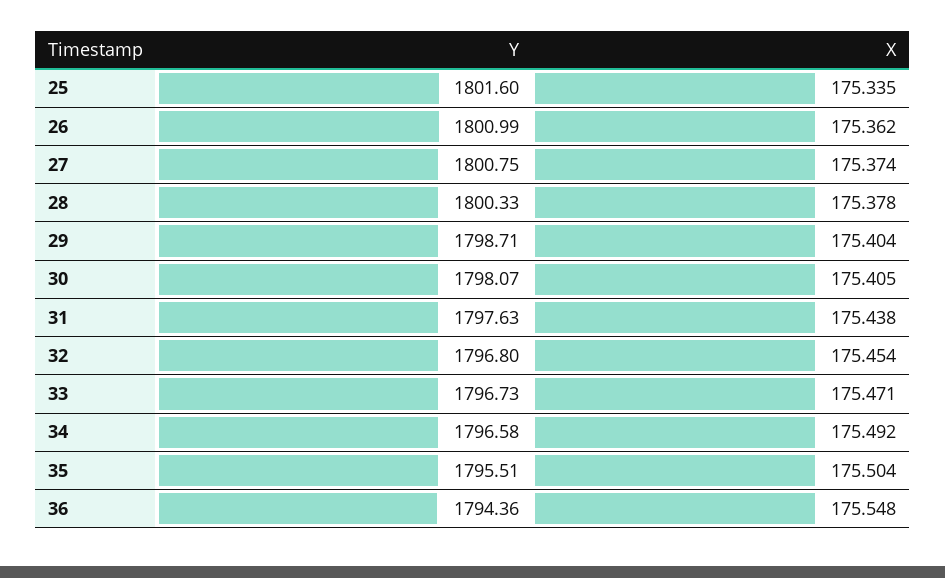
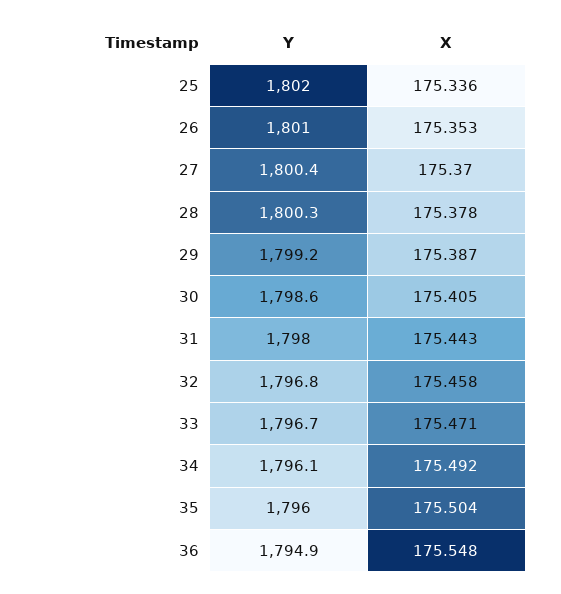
Y, 25: 1801.6 -> 1802
X, 25: 175.335 -> 175.336
X, 26: 175.362 -> 175.353
Y, 27: 1800.75 -> 1800.4
X, 27: 175.374 -> 175.37
Y, 29: 1798.71 -> 1799.2
X, 29: 175.404 -> 175.387
Y, 30: 1798.07 -> 1798.6
Y, 31: 1797.63 -> 1798
X, 31: 175.438 -> 175.443
X, 32: 175.454 -> 175.458
Y, 34: 1796.58 -> 1796.1
Y, 35: 1795.51 -> 1796
Y, 36: 1794.36 -> 1794.9

